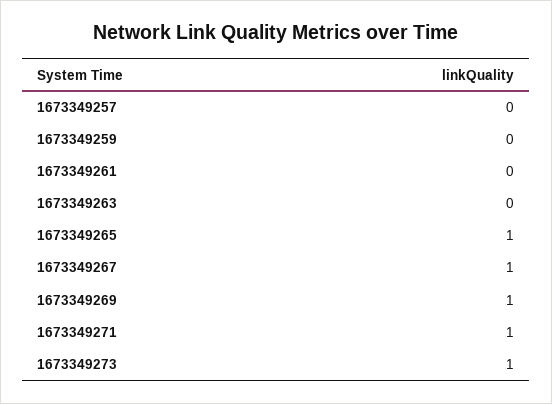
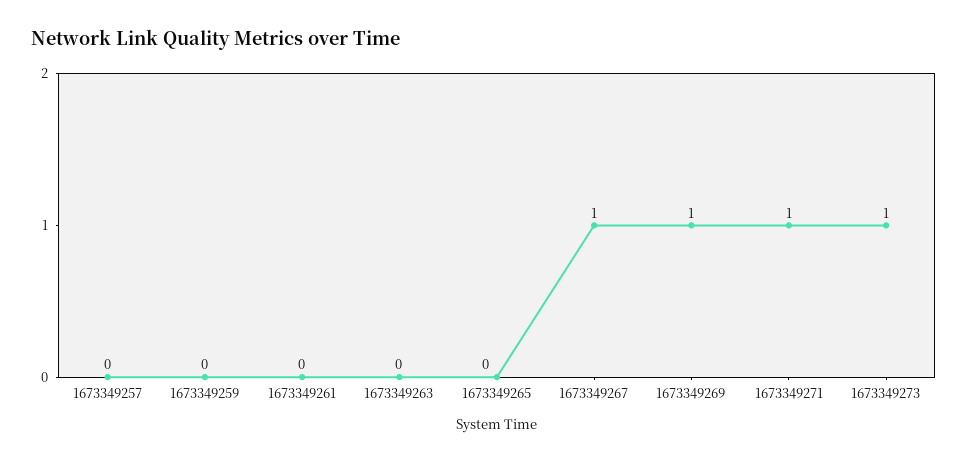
1673349265: 1 -> 0

